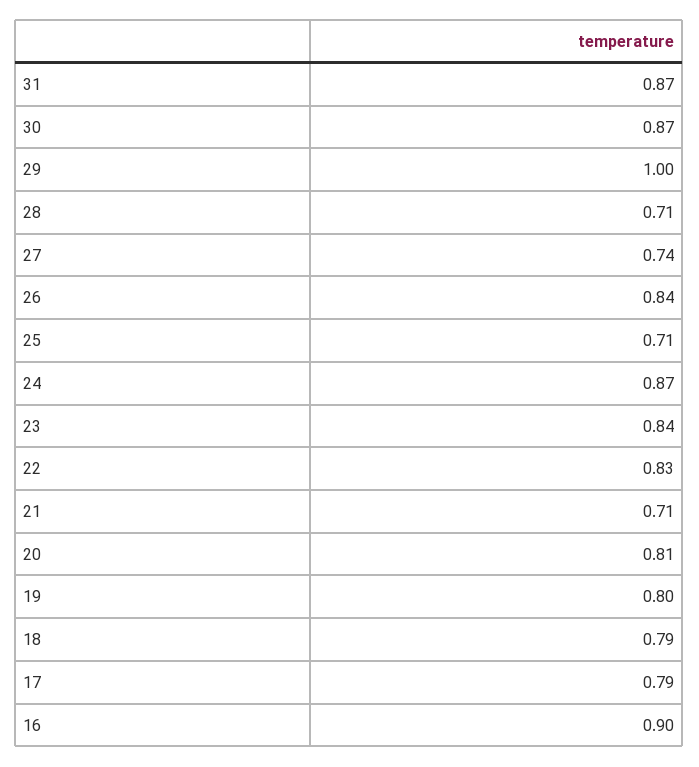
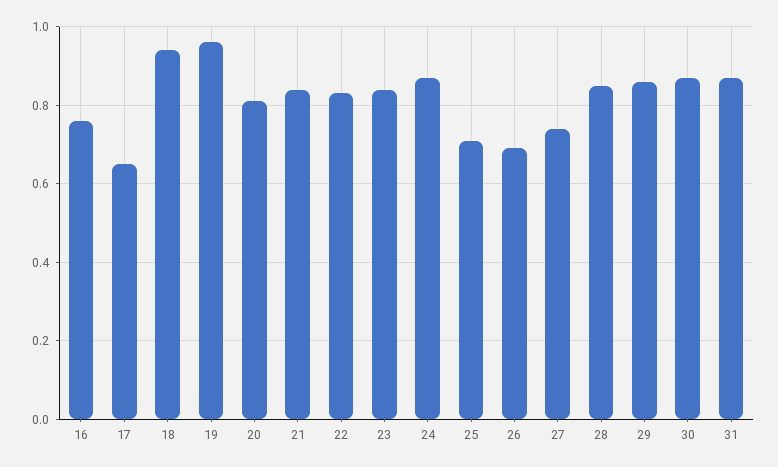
29: 1 -> 0.85
28: 0.71 -> 0.85
26: 0.84 -> 0.7
21: 0.71 -> 0.85
19: 0.8 -> 0.95
18: 0.79 -> 0.95
17: 0.79 -> 0.65
16: 0.9 -> 0.75

